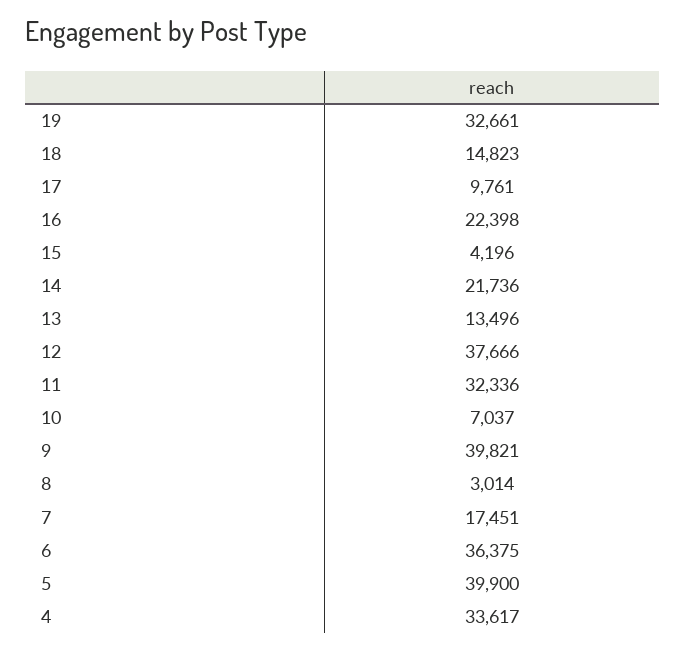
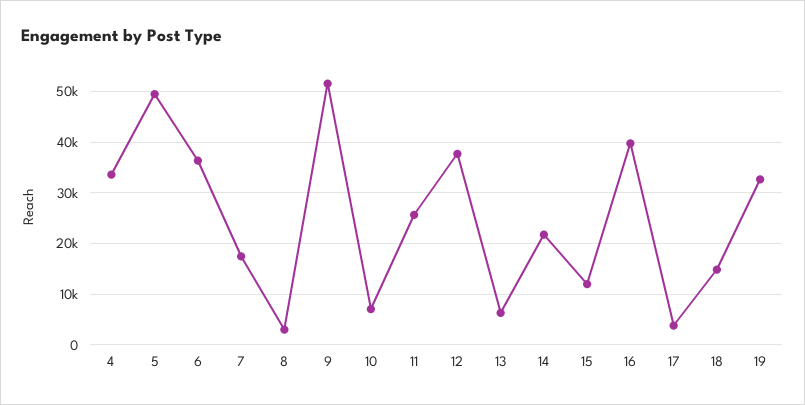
17: 9761 -> 4000
16: 22398 -> 40000
15: 4196 -> 12000
13: 13496 -> 6000
11: 32336 -> 26000
9: 39821 -> 52000
5: 39900 -> 50000

